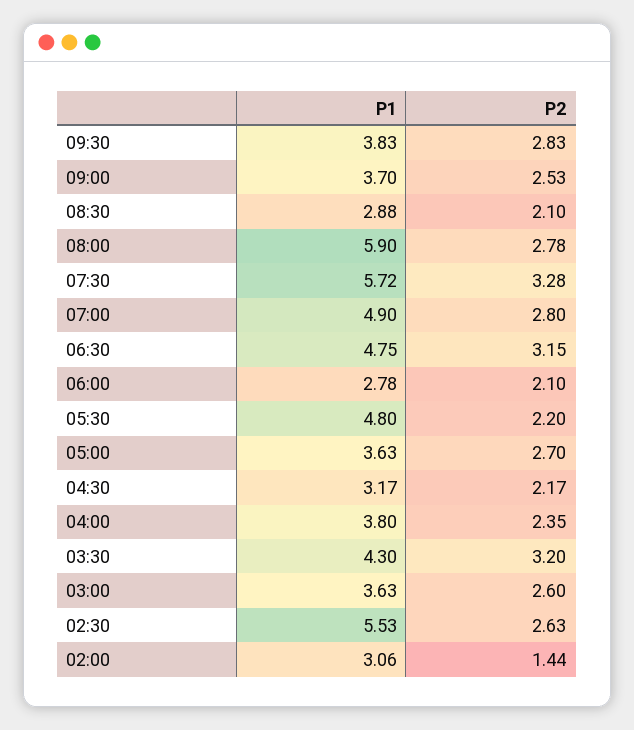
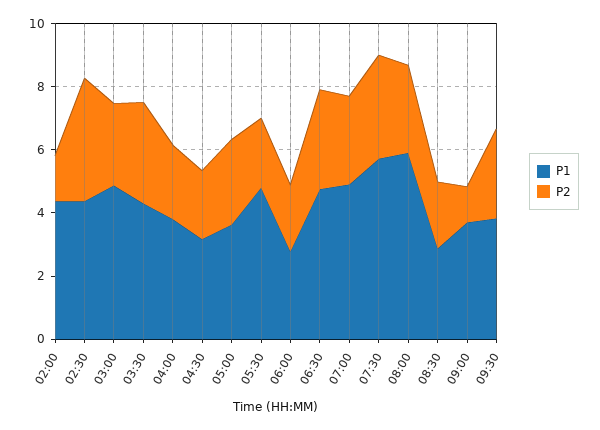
P2, 09:00: 2.53 -> 1
P1, 03:00: 3.63 -> 5
P1, 02:30: 5.53 -> 4.5
P2, 02:30: 2.63 -> 4
P1, 02:00: 3.06 -> 4.5

